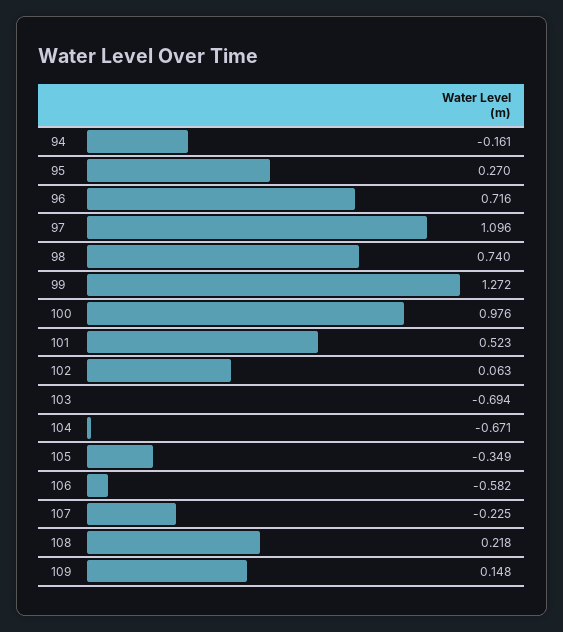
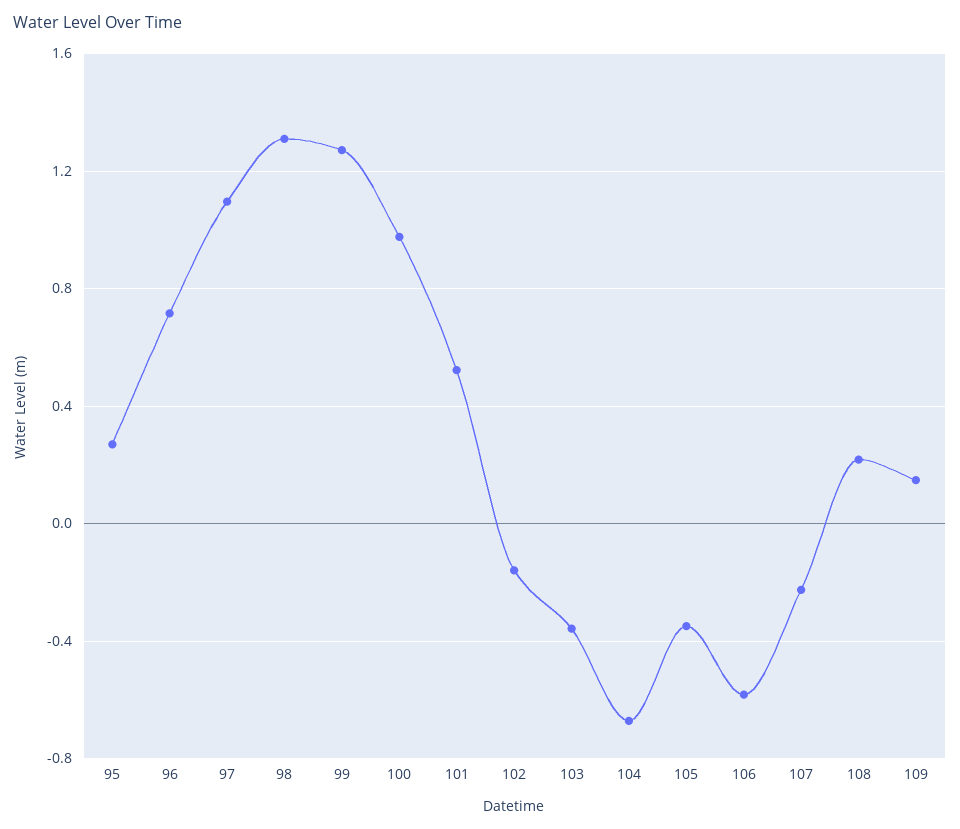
94: -0.161 -> none
98: 0.74 -> 1.3
102: 0.063 -> -0.15
103: -0.694 -> -0.35

